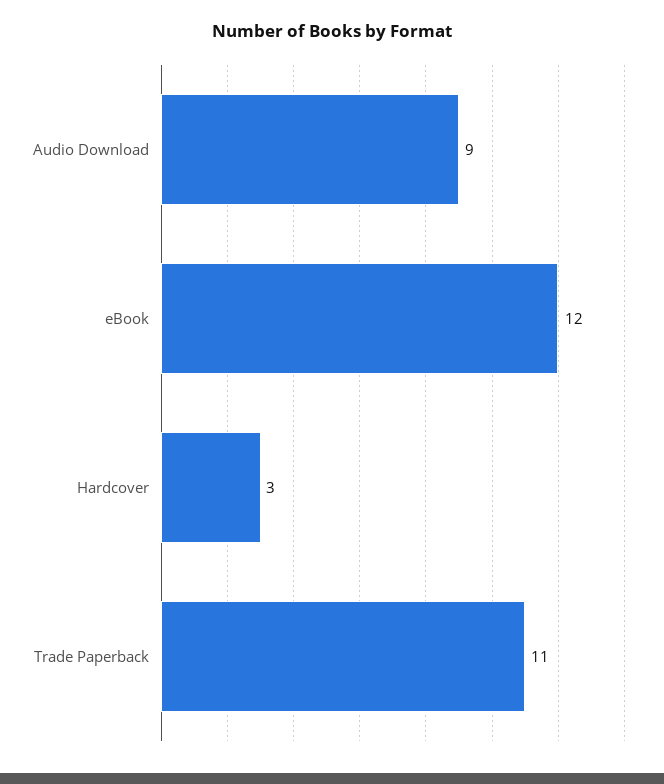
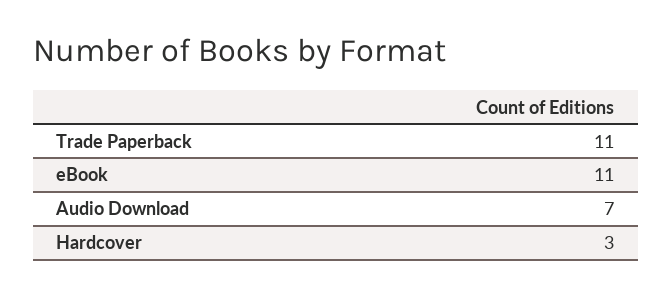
Audio Download: 9 -> 7
eBook: 12 -> 11

